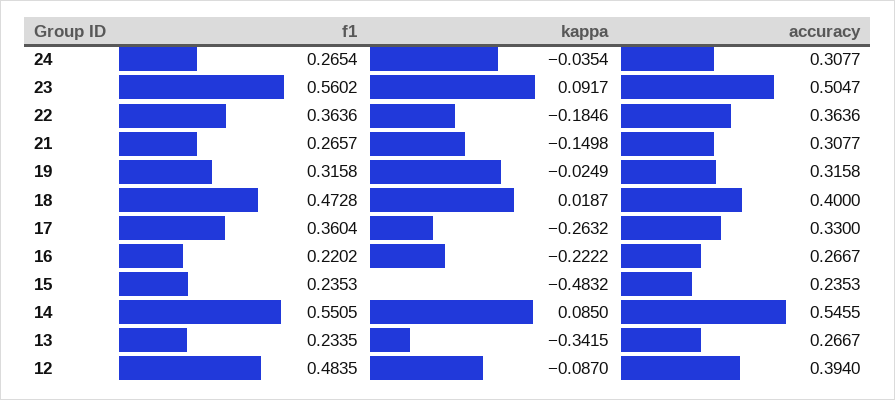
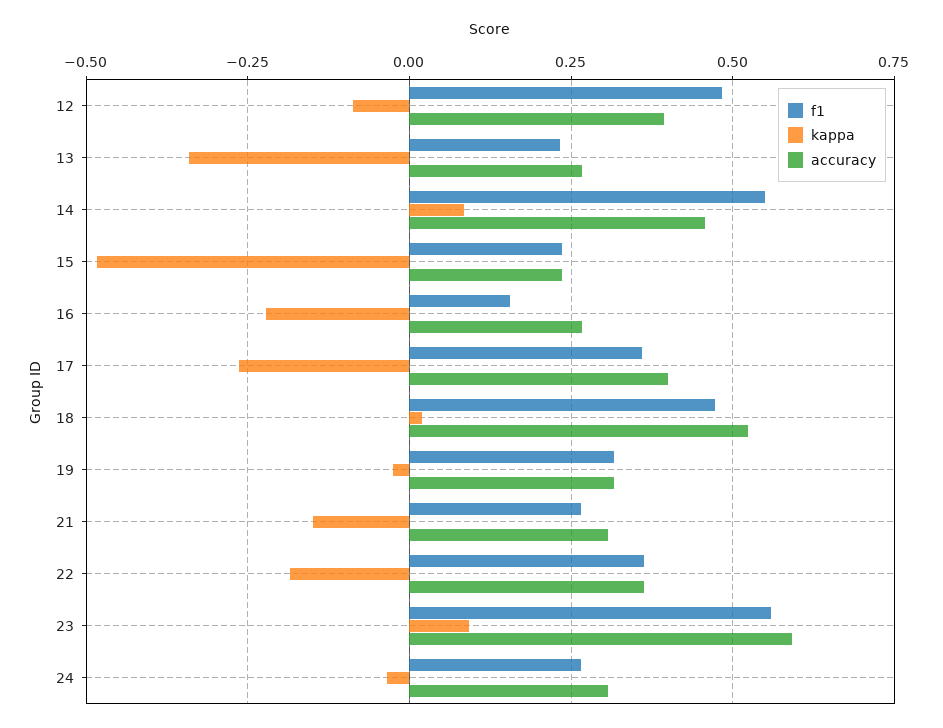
accuracy, 23: 0.5047 -> 0.6
accuracy, 18: 0.4 -> 0.525
accuracy, 17: 0.33 -> 0.4
f1, 16: 0.2202 -> 0.15
accuracy, 14: 0.5455 -> 0.45

